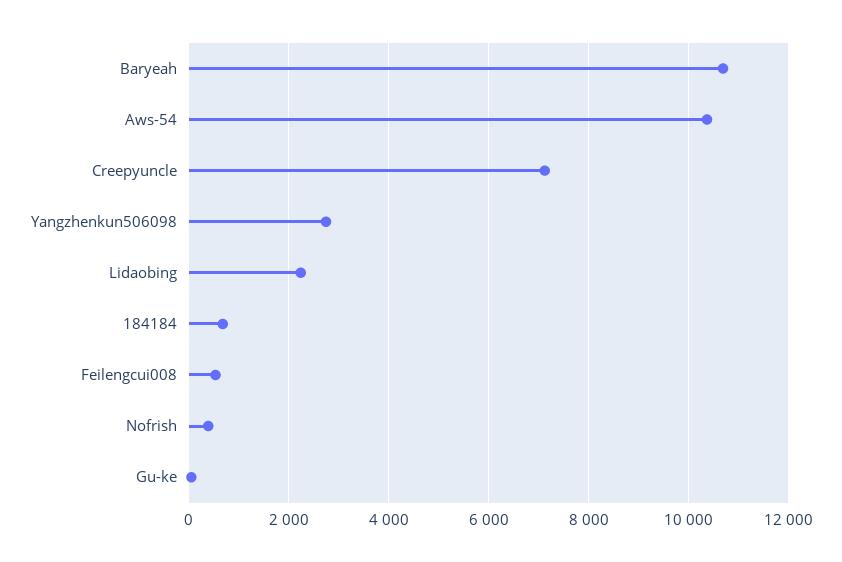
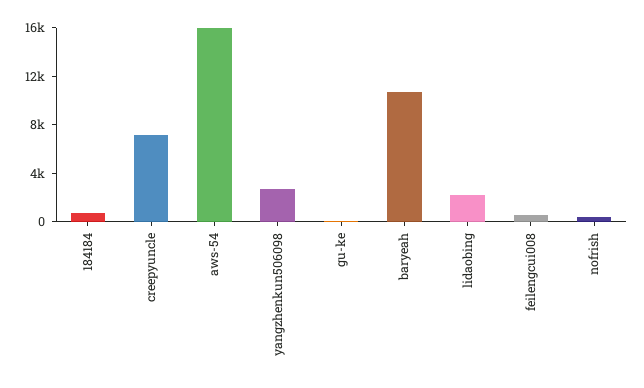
Aws-54: 10400 -> 16000

